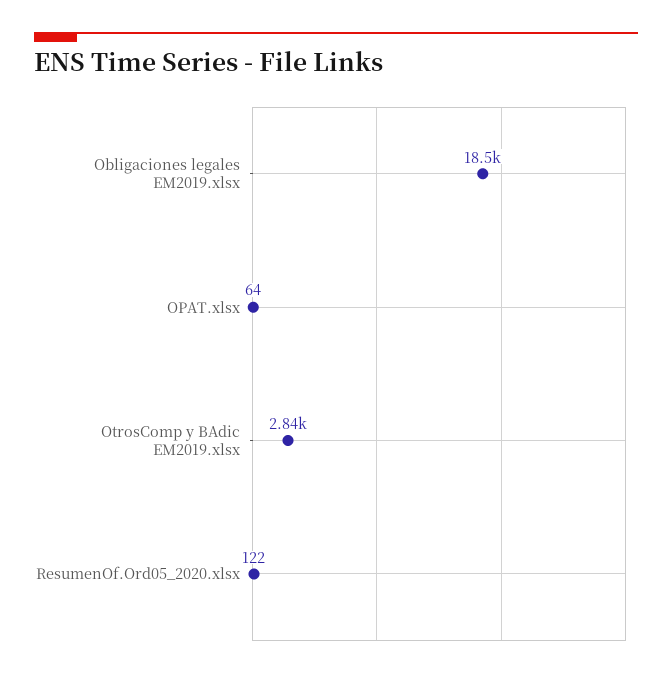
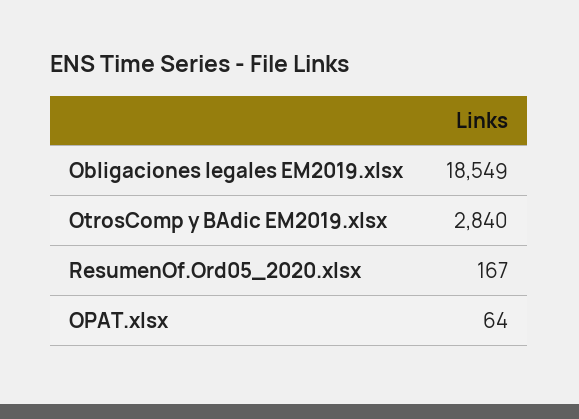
ResumenOf.Ord05_2020.xlsx: 122 -> 167

